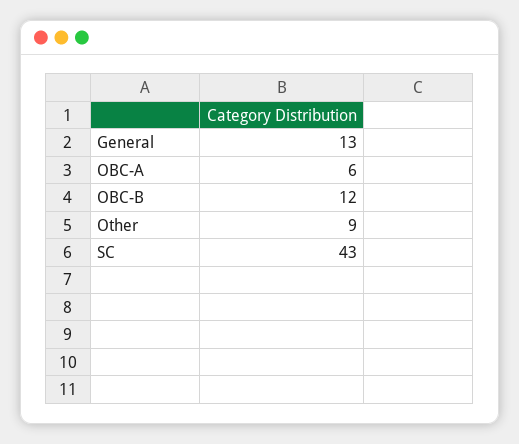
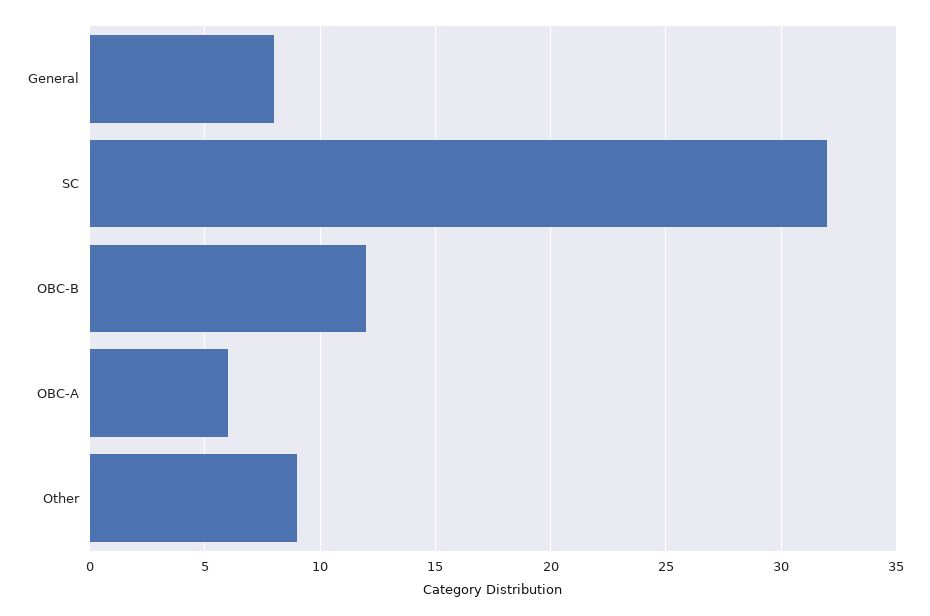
General: 13 -> 8
SC: 43 -> 32

